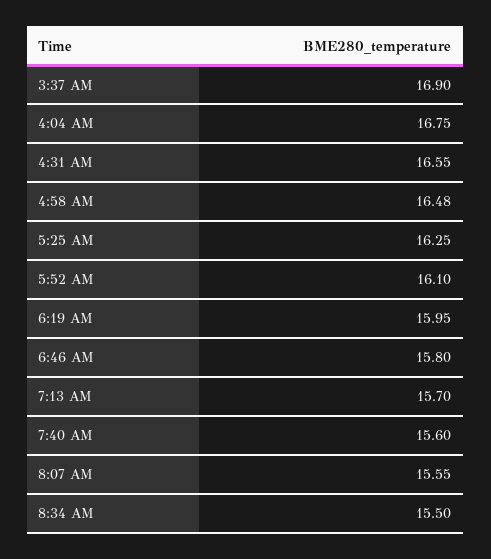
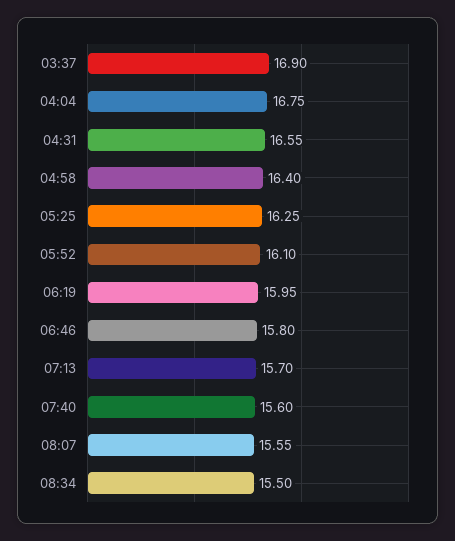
4:58 AM: 16.48 -> 16.4

